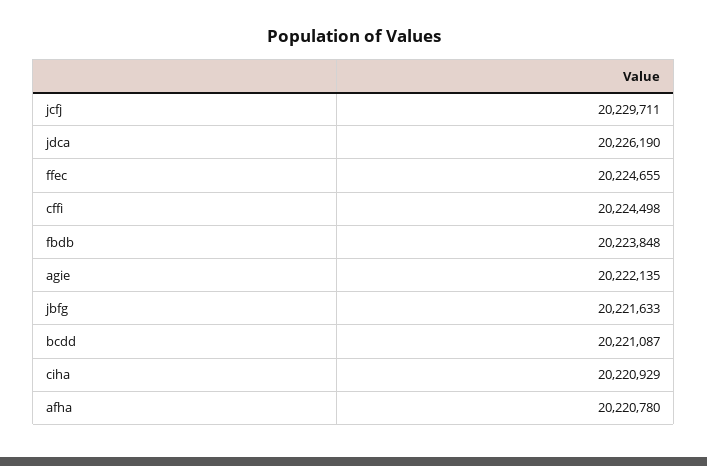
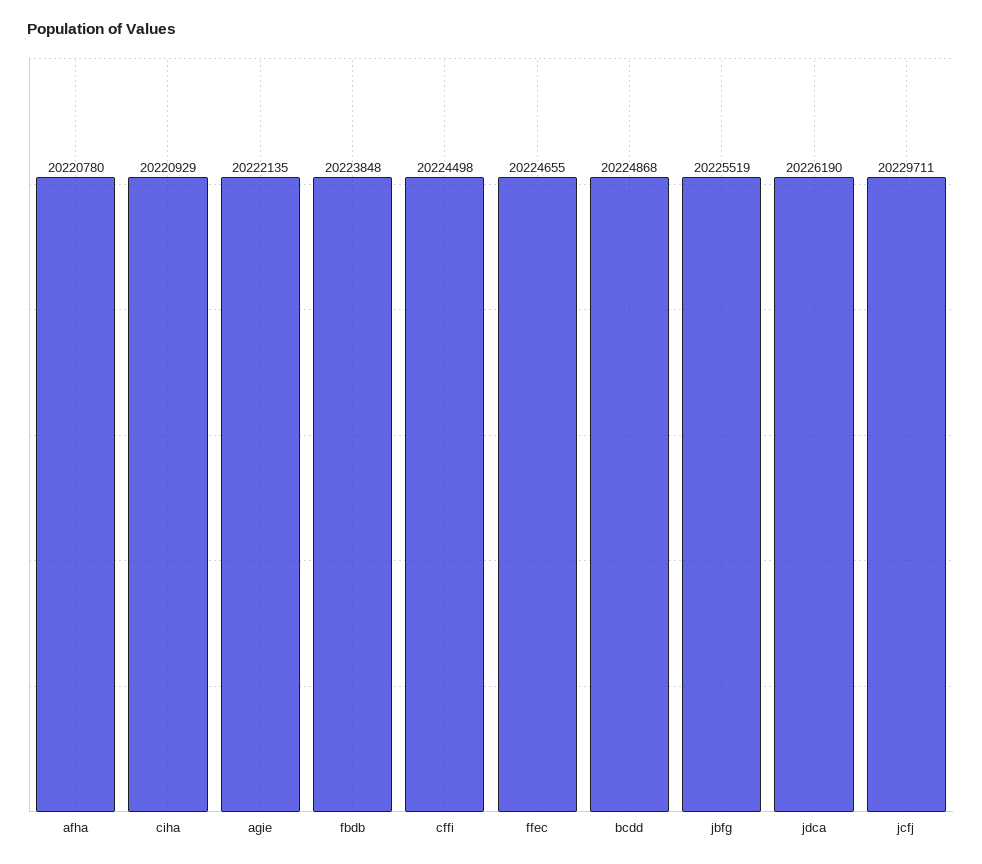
jbfg: 20221633 -> 20225519
bcdd: 20221087 -> 20224868

